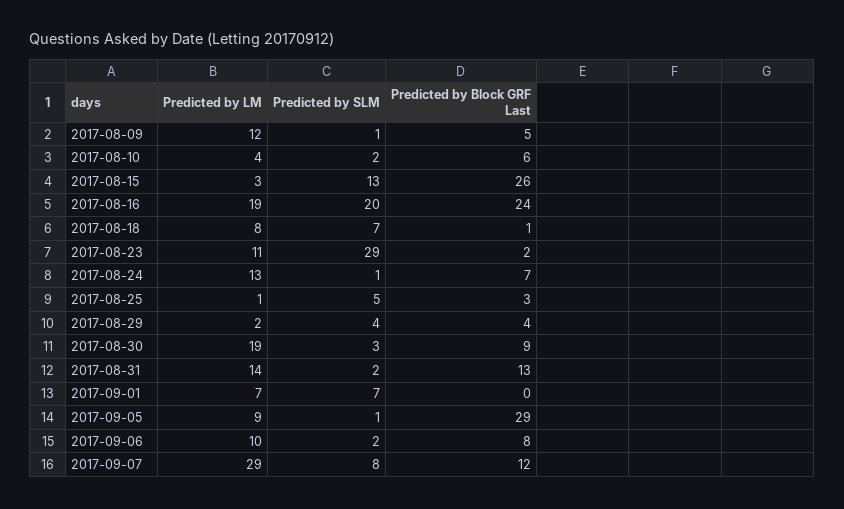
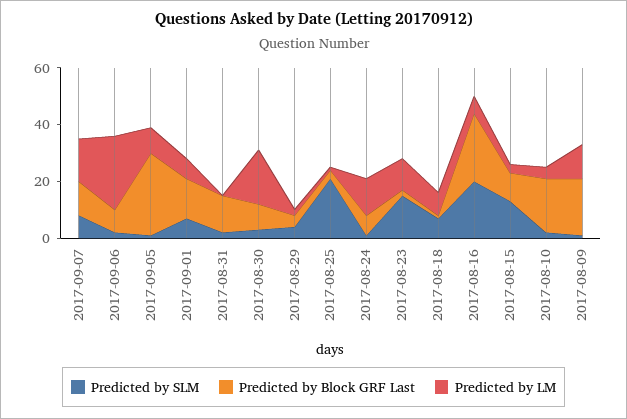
Predicted by Block GRF Last, 2017-08-09: 5 -> 20
Predicted by Block GRF Last, 2017-08-10: 6 -> 20
Predicted by Block GRF Last, 2017-08-15: 26 -> 10
Predicted by LM, 2017-08-16: 19 -> 5
Predicted by SLM, 2017-08-23: 29 -> 15
Predicted by SLM, 2017-08-25: 5 -> 20
Predicted by LM, 2017-08-31: 14 -> 0
Predicted by Block GRF Last, 2017-09-01: 0 -> 15
Predicted by LM, 2017-09-06: 10 -> 25
Predicted by LM, 2017-09-07: 29 -> 15

